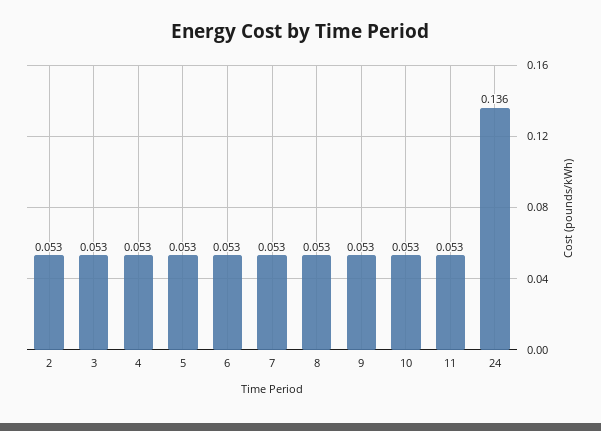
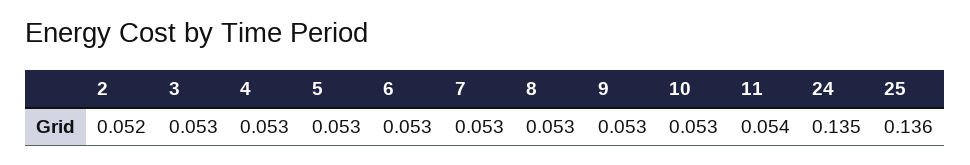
2: 0.053 -> 0.052
11: 0.053 -> 0.054
24: 0.136 -> 0.135
25: none -> 0.136

